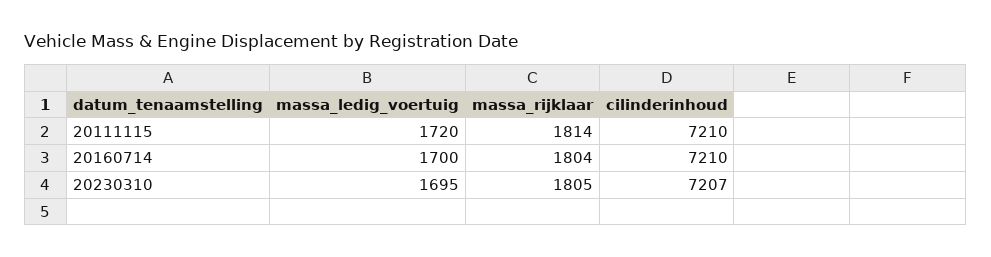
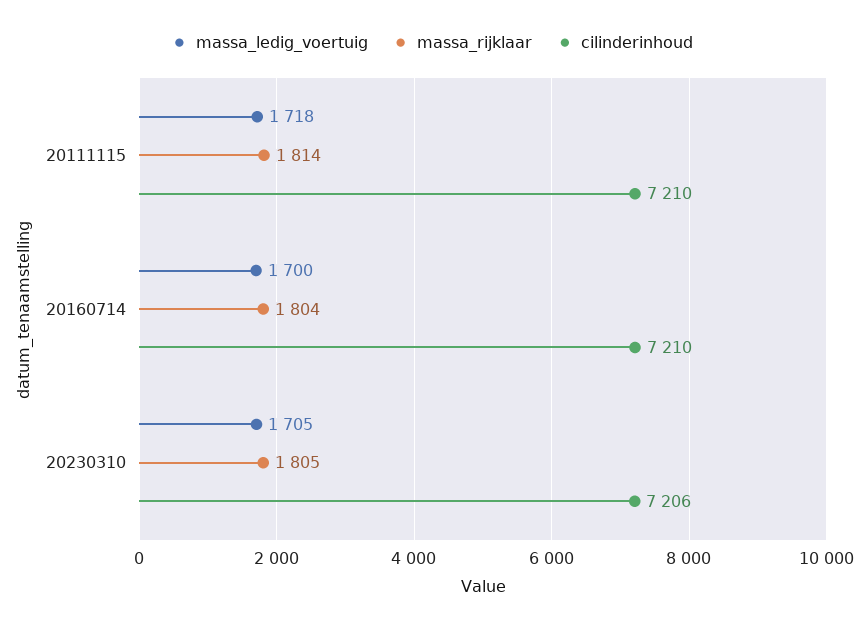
massa_ledig_voertuig, 20111115: 1720 -> 1718
massa_ledig_voertuig, 20230310: 1695 -> 1705
cilinderinhoud, 20230310: 7207 -> 7206

